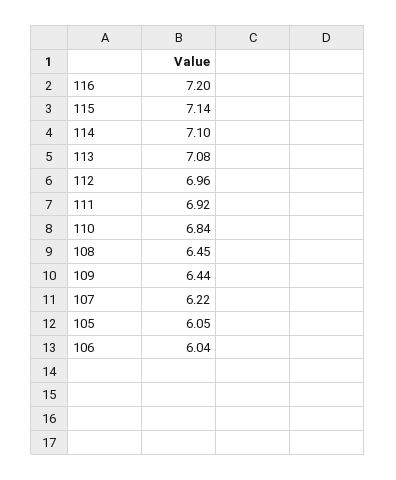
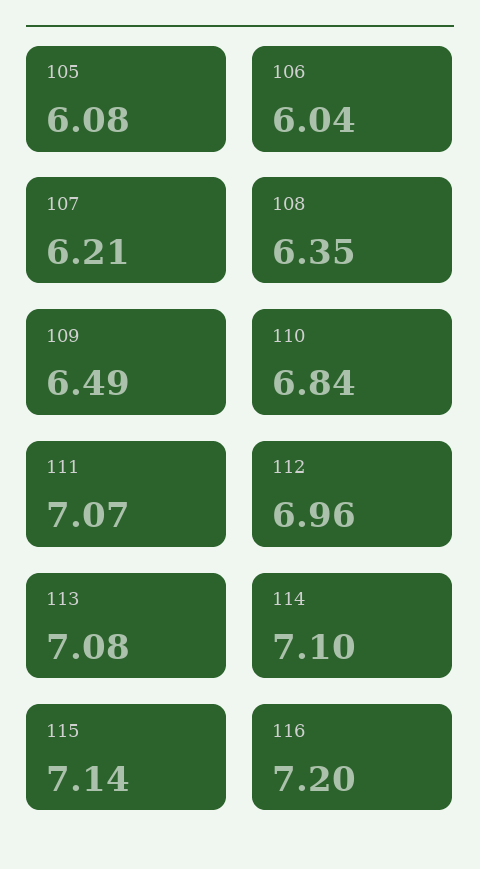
111: 6.92 -> 7.07
108: 6.45 -> 6.35
109: 6.44 -> 6.49
107: 6.22 -> 6.21
105: 6.05 -> 6.08

